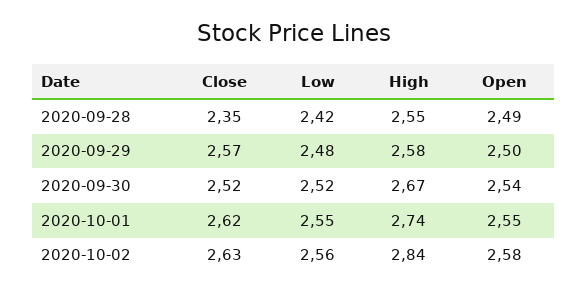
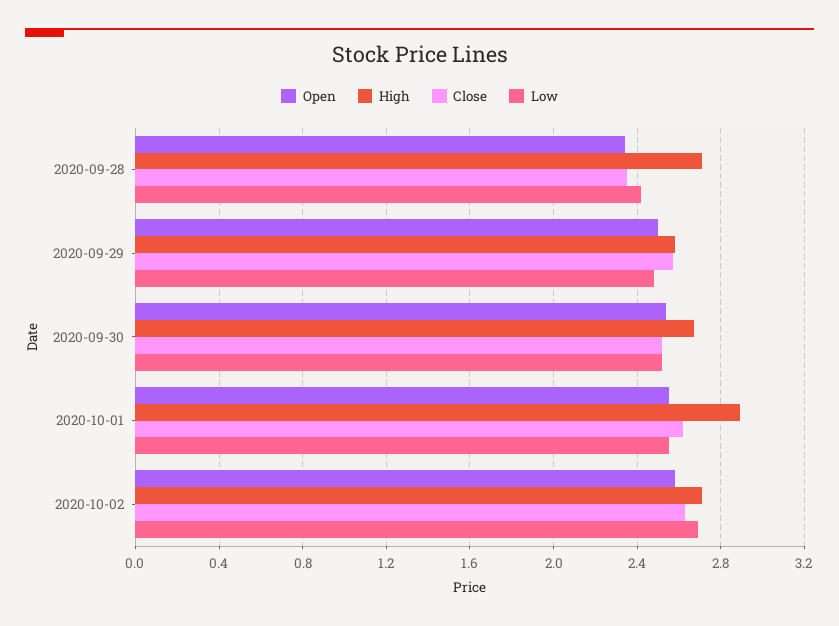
High, 2020-09-28: 2.55 -> 2.7
Open, 2020-09-28: 2.49 -> 2.35
High, 2020-10-01: 2.74 -> 2.9
Low, 2020-10-02: 2.56 -> 2.7
High, 2020-10-02: 2.84 -> 2.7

